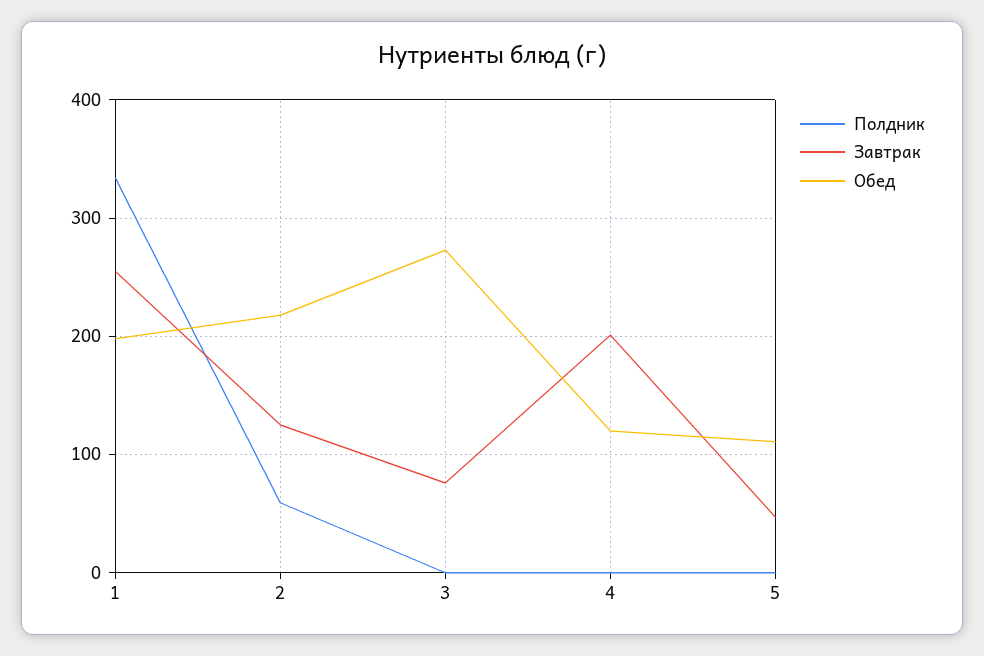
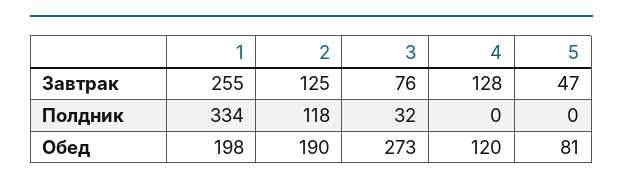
Полдник, 2: 60 -> 118
Обед, 2: 220 -> 190
Полдник, 3: 0 -> 32
Завтрак, 4: 200 -> 128
Обед, 5: 110 -> 81

